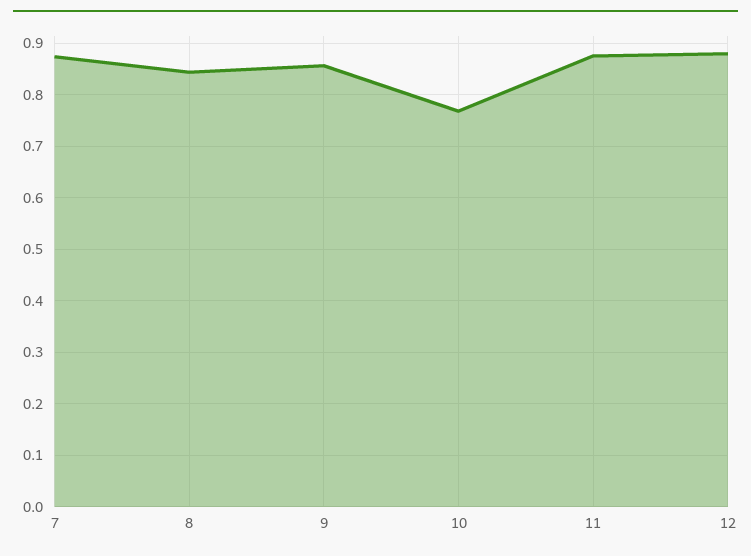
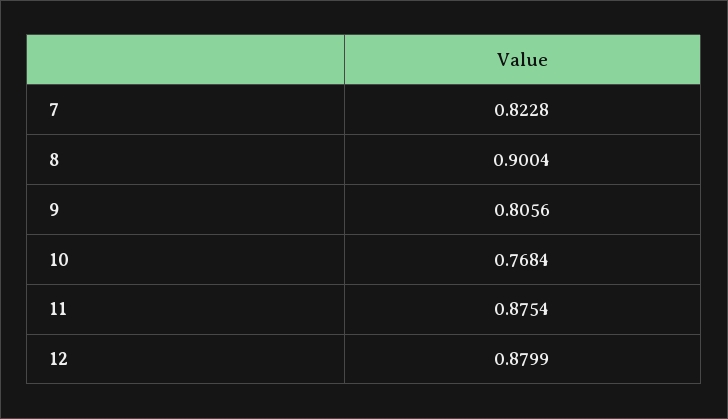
7: 0.88 -> 0.8228
8: 0.84 -> 0.9004
9: 0.86 -> 0.8056

